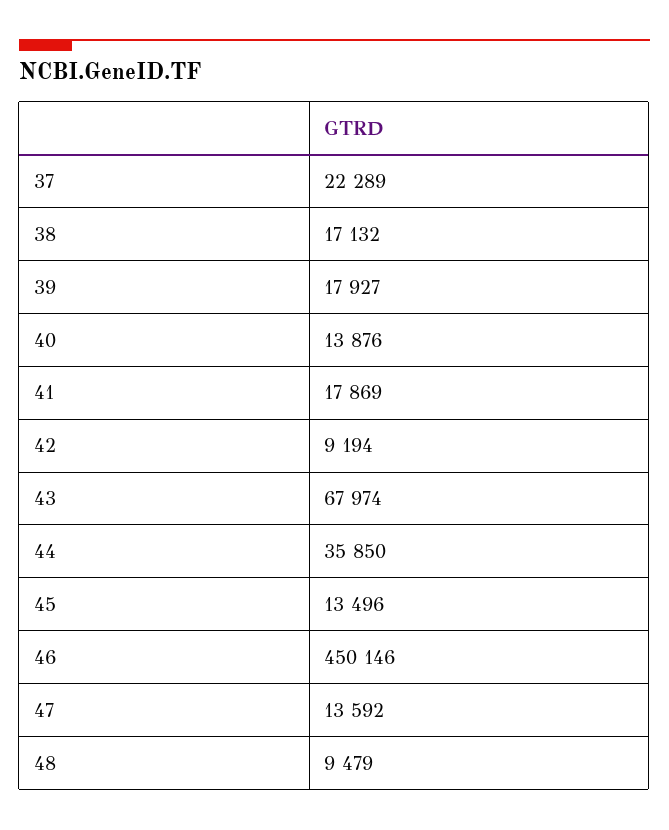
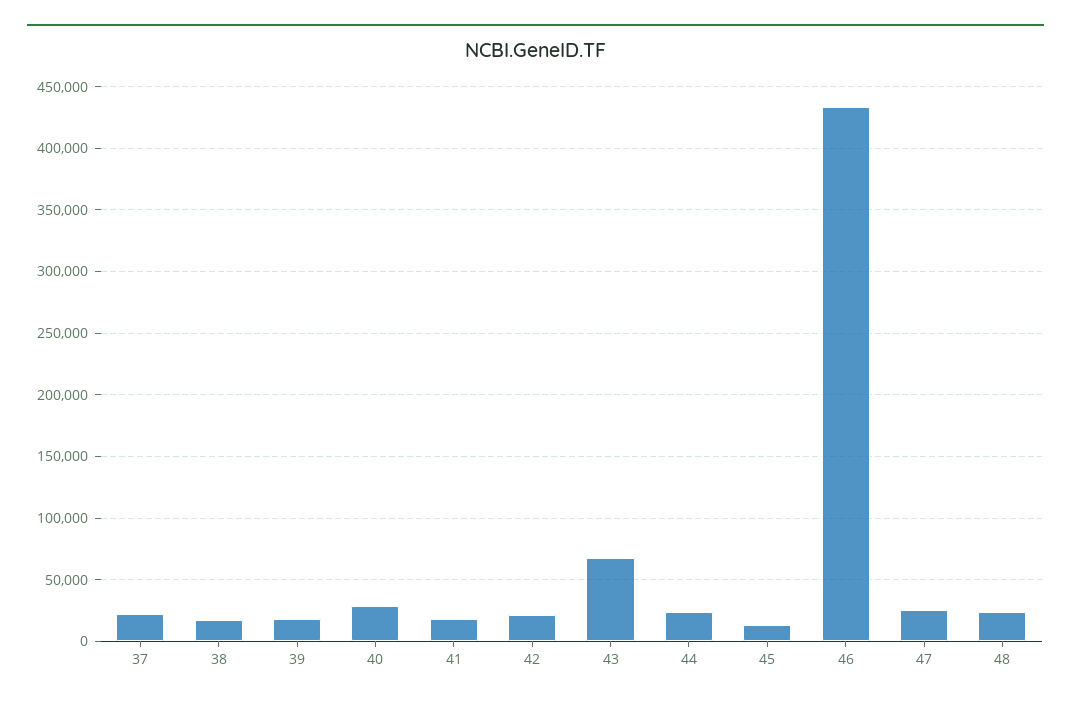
40: 13876 -> 30000
42: 9194 -> 20000
44: 35850 -> 25000
46: 450146 -> 435000
47: 13592 -> 25000
48: 9479 -> 25000

